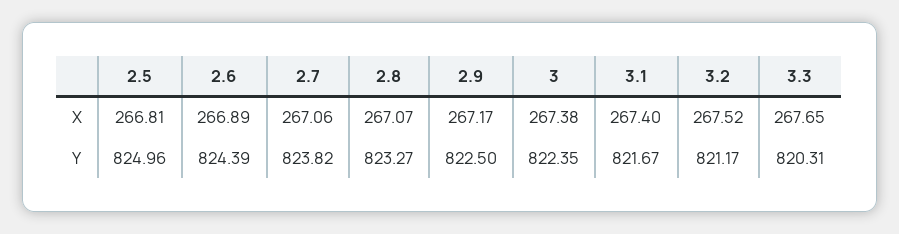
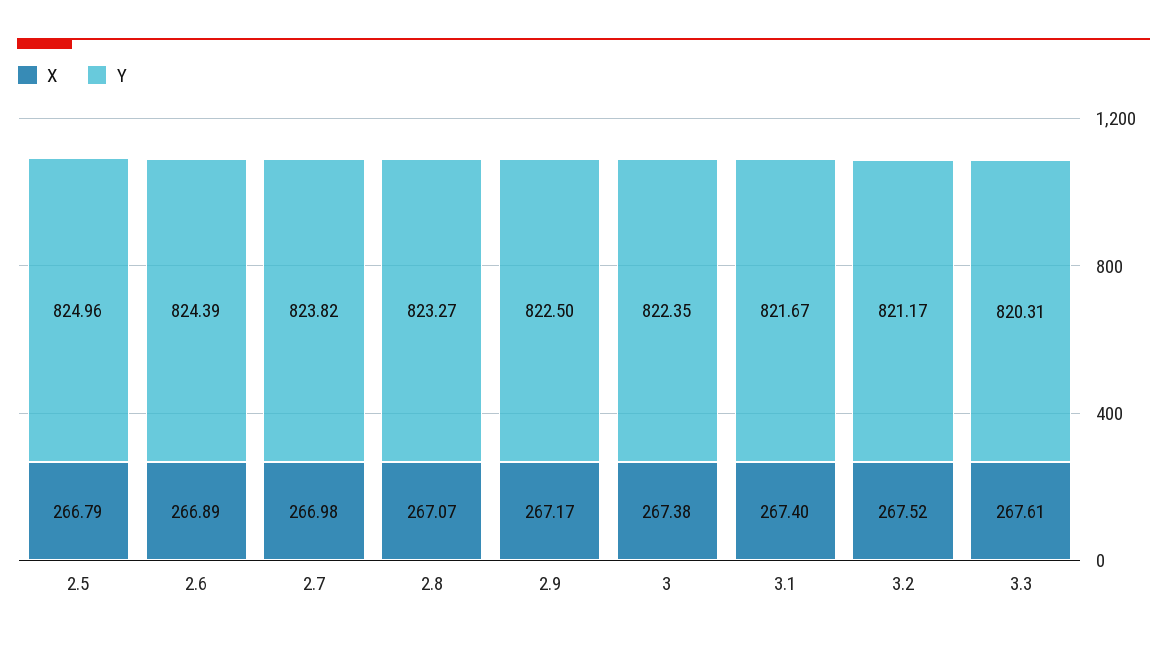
X, 2.5: 266.81 -> 266.79
X, 2.7: 267.06 -> 266.98
X, 3.3: 267.65 -> 267.61

